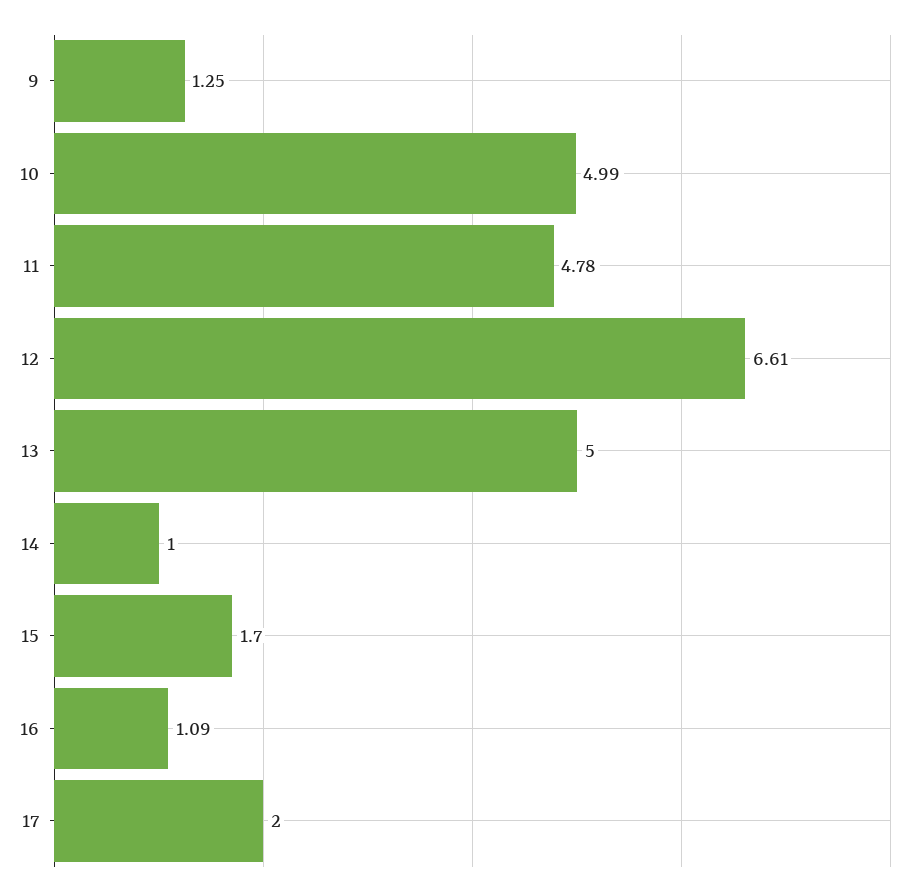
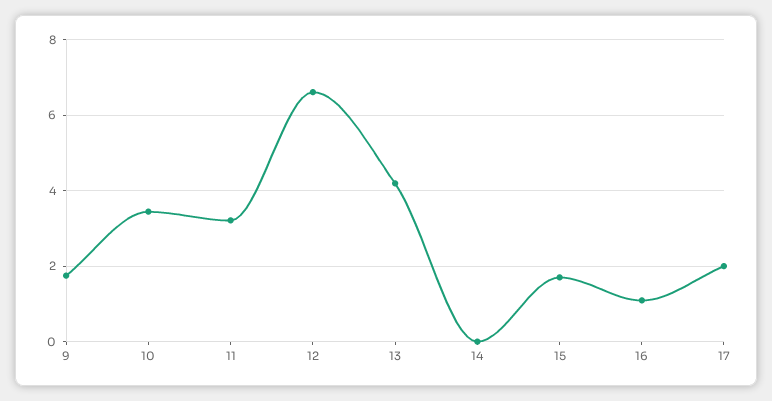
9: 1.25 -> 1.8
10: 4.99 -> 3.4
11: 4.78 -> 3.2
13: 5 -> 4.2
14: 1 -> 0

